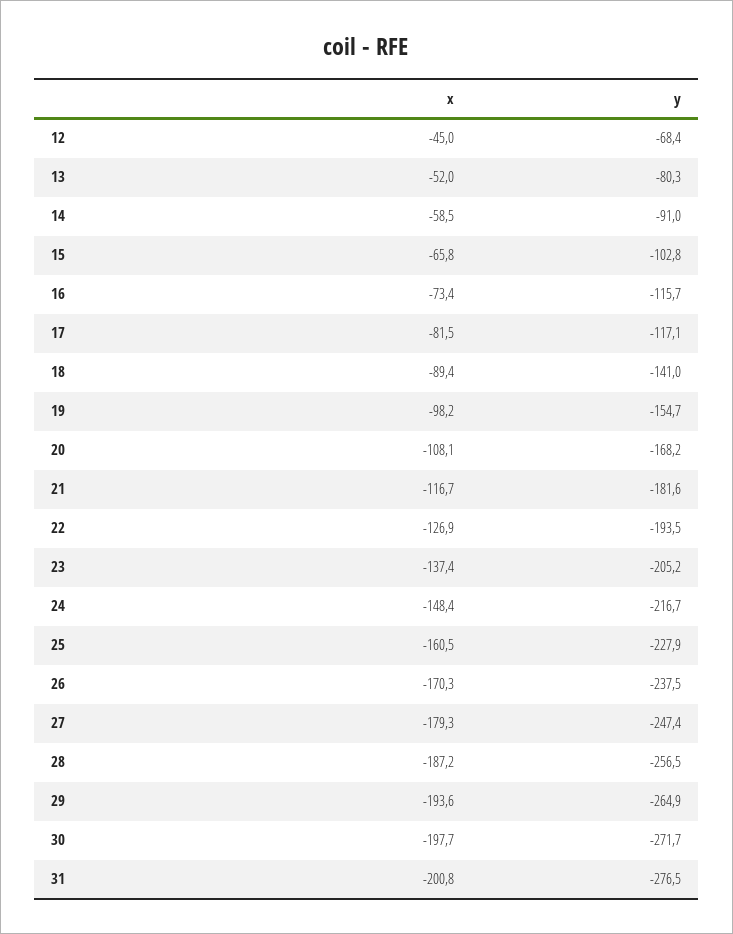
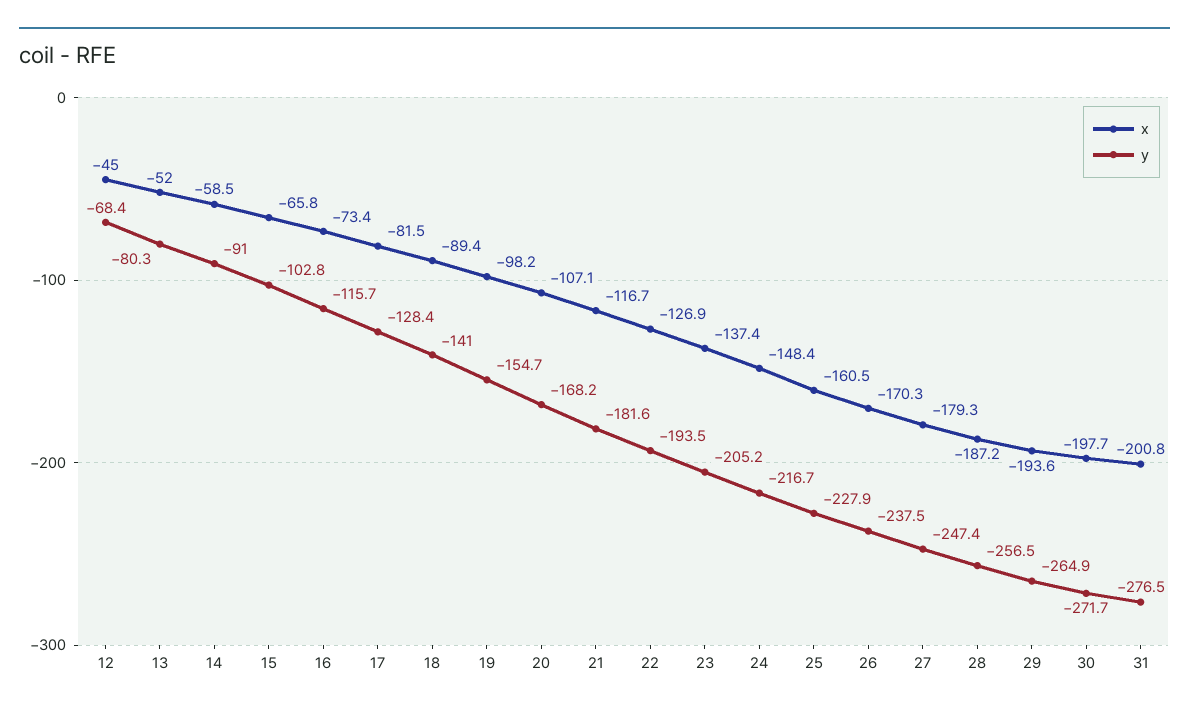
y, 17: -117.1 -> -128.4
x, 20: -108.1 -> -107.1

